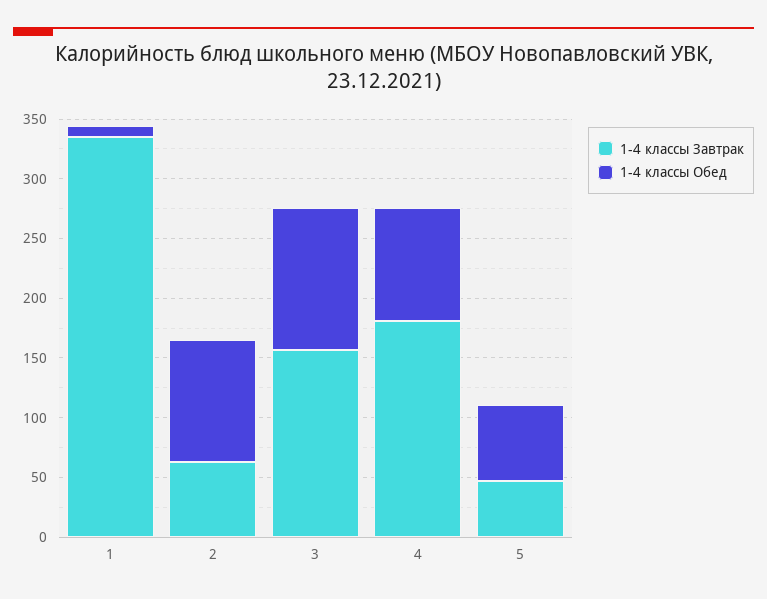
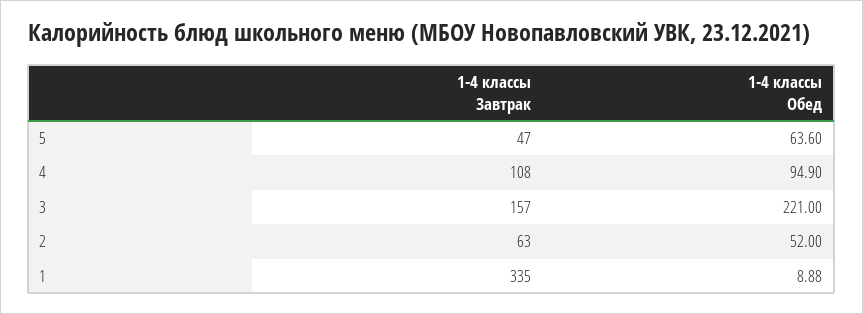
1-4 классы Обед, 2: 100 -> 52
1-4 классы Обед, 3: 120 -> 221
1-4 классы Завтрак, 4: 180 -> 108

